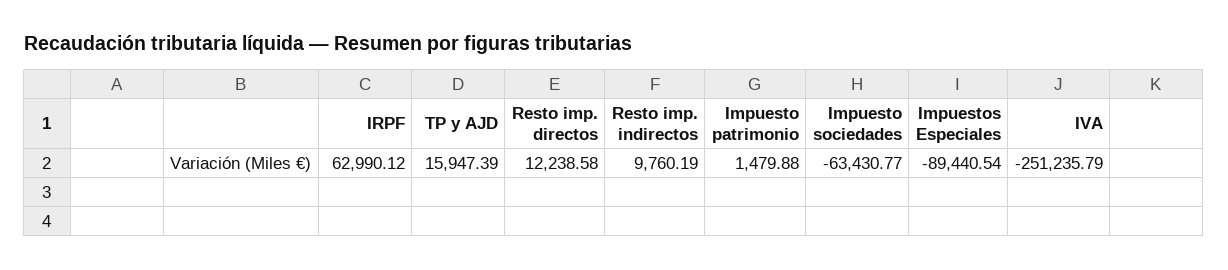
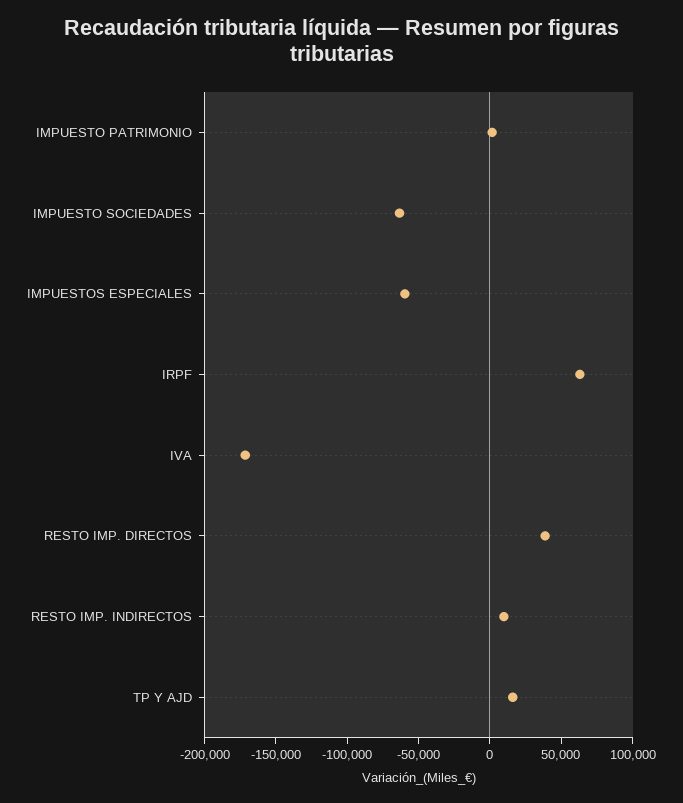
Resto imp. directos: 12238.58 -> 40000
Impuestos Especiales: -89440.54 -> -60000
IVA: -251235.79 -> -170000

